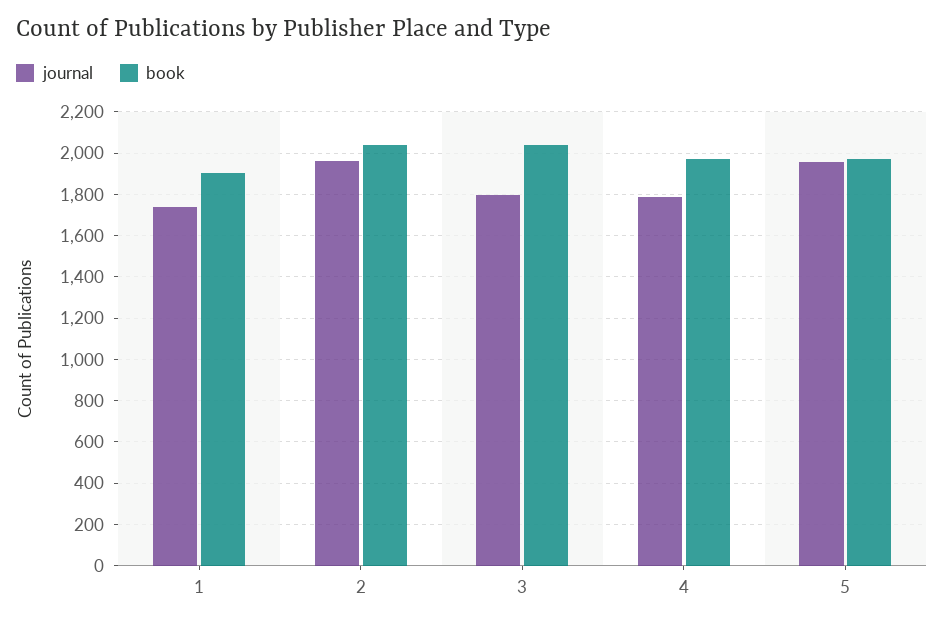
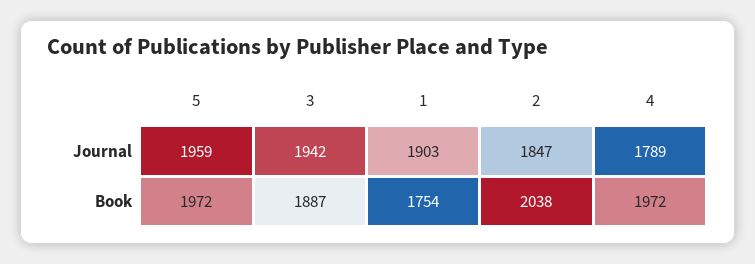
journal, 1: 1750 -> 1903
book, 1: 1900 -> 1754
journal, 2: 1950 -> 1847
journal, 3: 1800 -> 1942
book, 3: 2050 -> 1887

